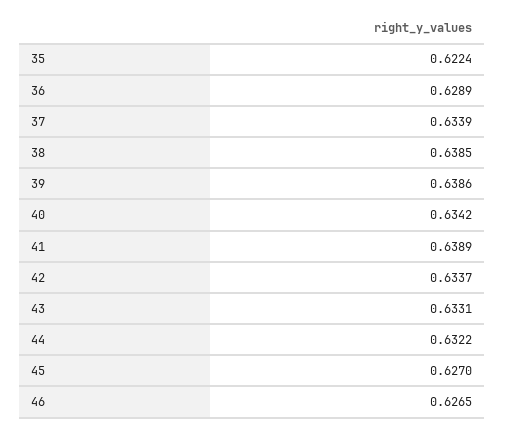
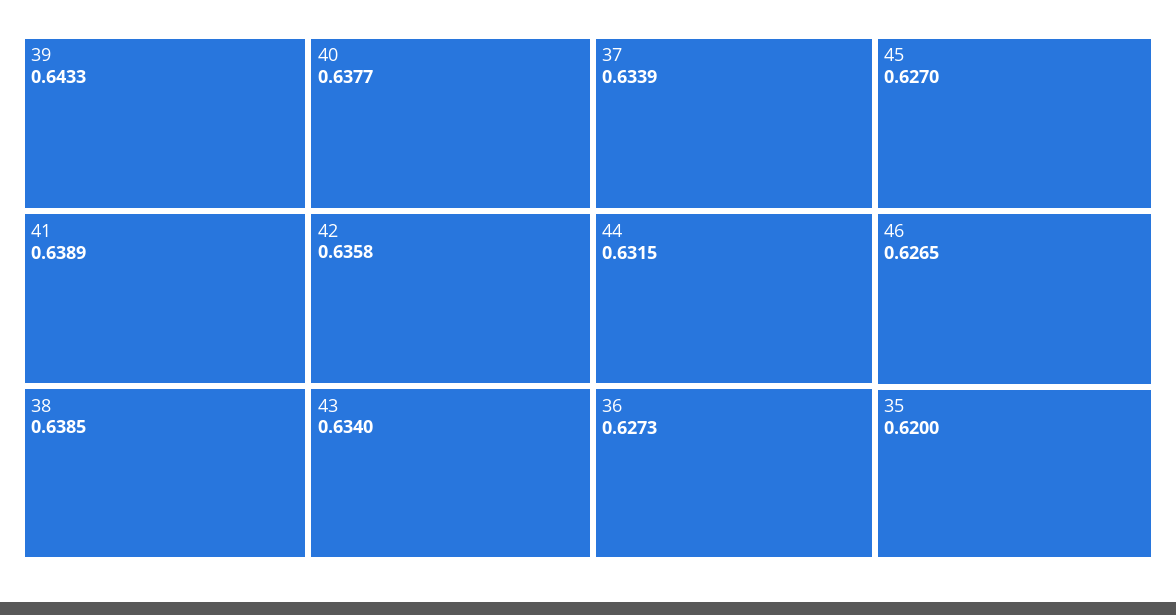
35: 0.6224 -> 0.62
36: 0.6289 -> 0.6273
39: 0.6386 -> 0.6433
40: 0.6342 -> 0.6377
42: 0.6337 -> 0.6358
43: 0.6331 -> 0.634
44: 0.6322 -> 0.6315

